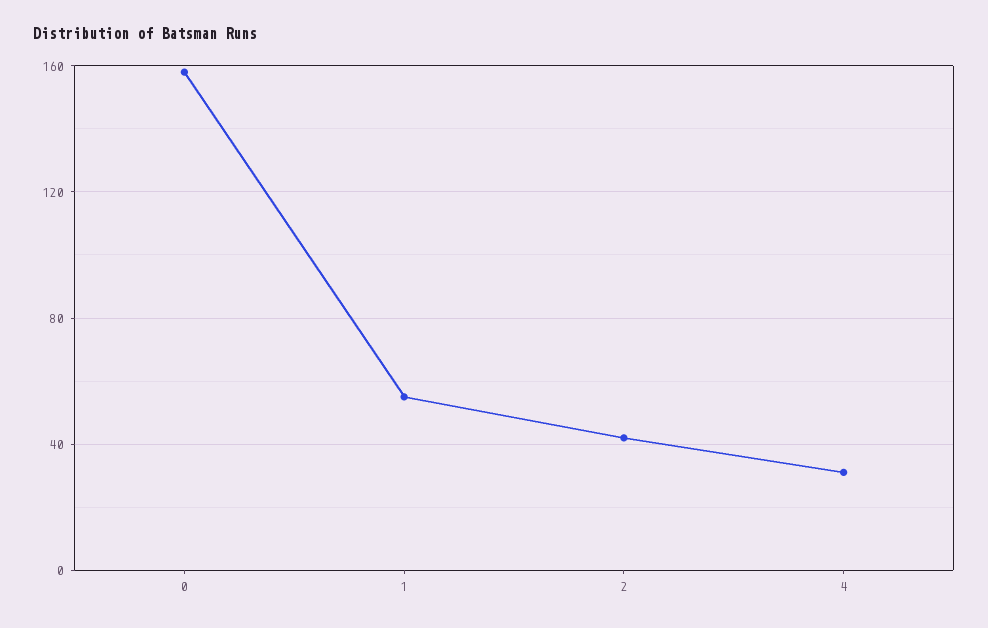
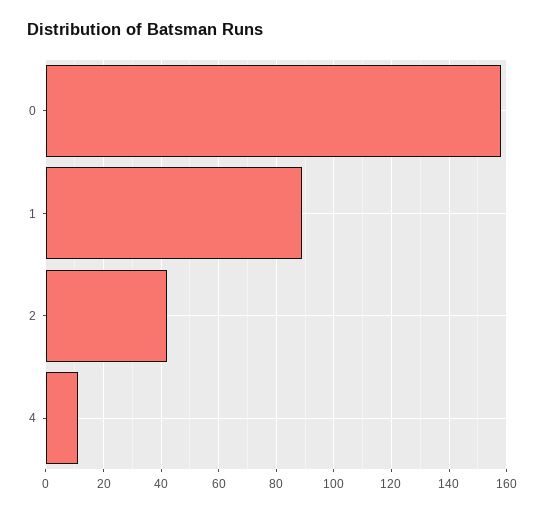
1: 55 -> 90
4: 30 -> 10

